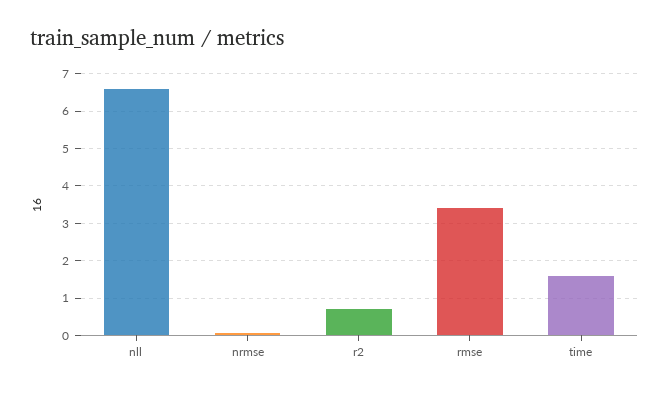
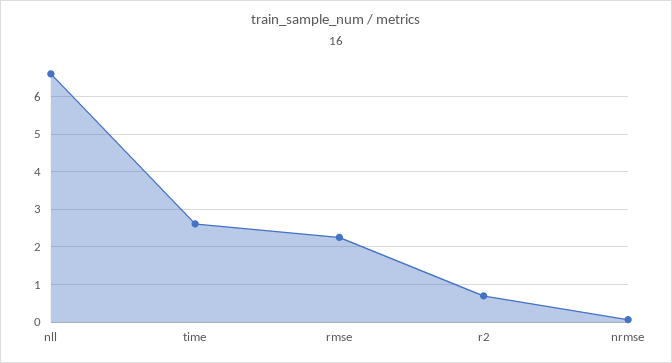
rmse: 3.4 -> 2.2
time: 1.6 -> 2.6

